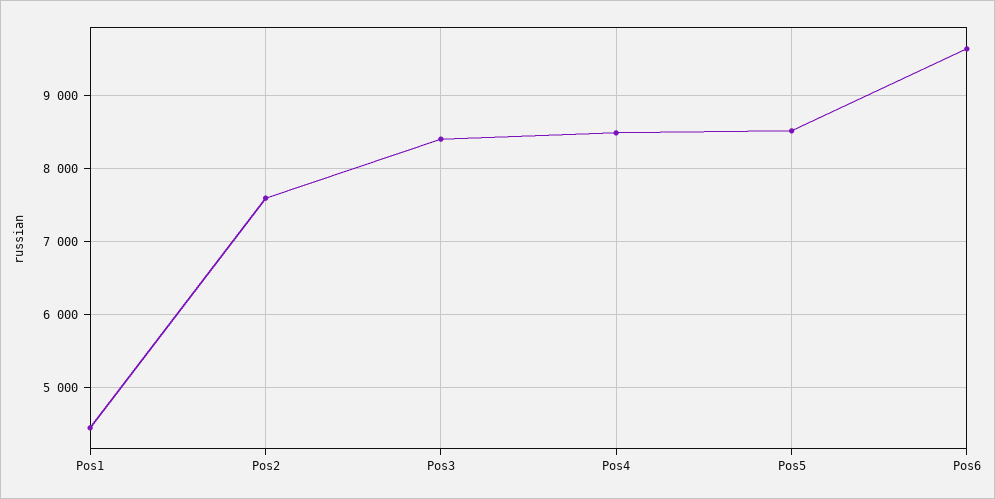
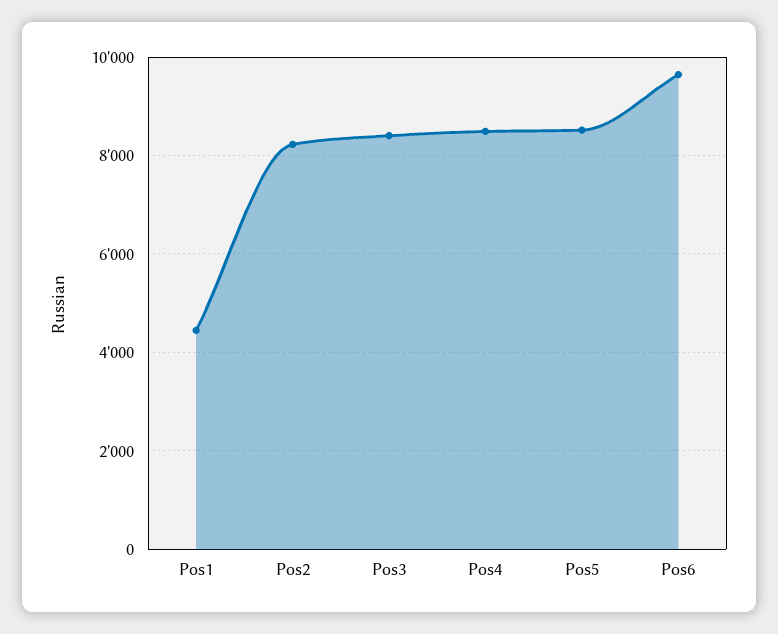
Pos2: 7600 -> 8200

